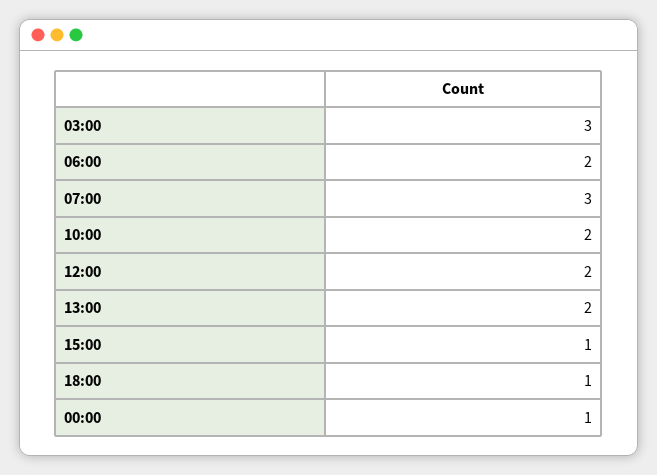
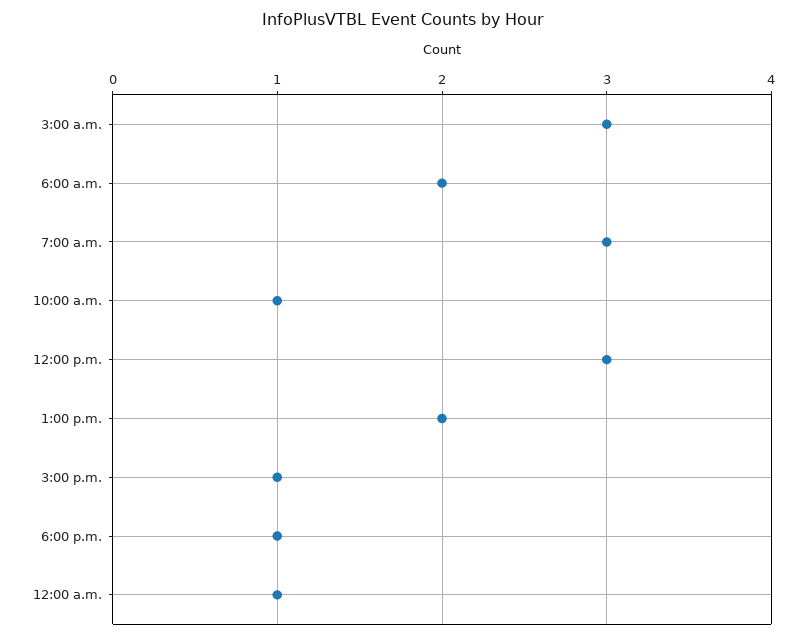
10:00: 2 -> 1
12:00: 2 -> 3

